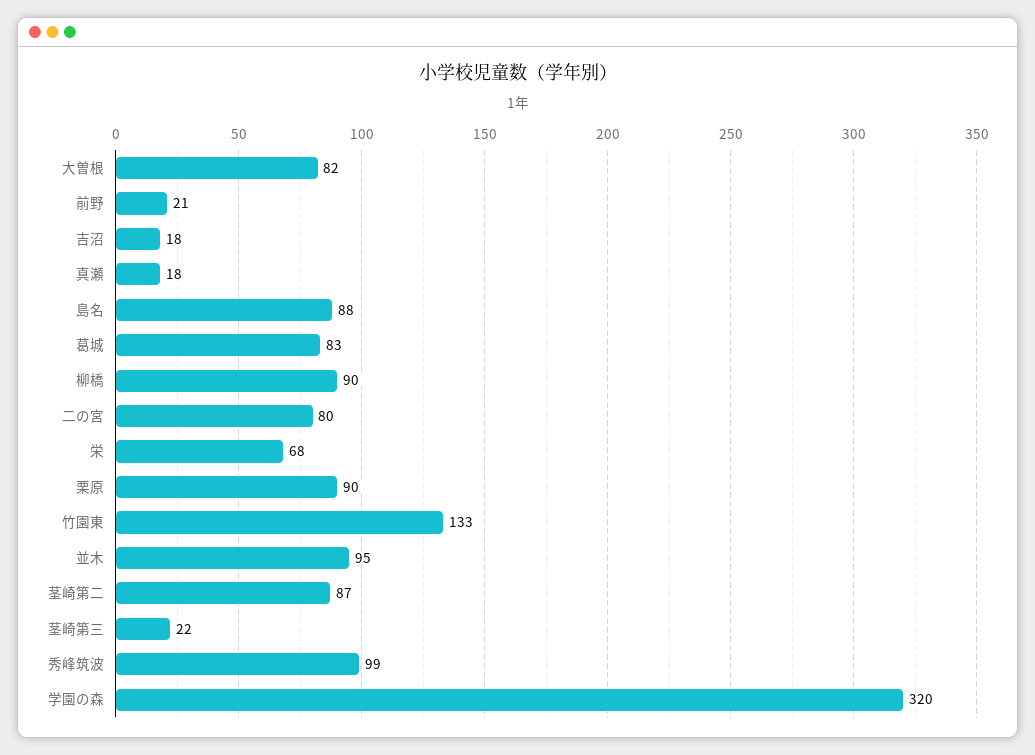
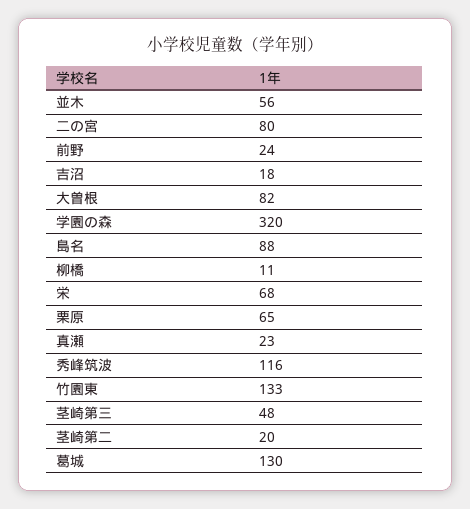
前野: 21 -> 24
真瀬: 18 -> 23
葛城: 83 -> 130
柳橋: 90 -> 11
栗原: 90 -> 65
並木: 95 -> 56
茎崎第二: 87 -> 20
茎崎第三: 22 -> 48
秀峰筑波: 99 -> 116

